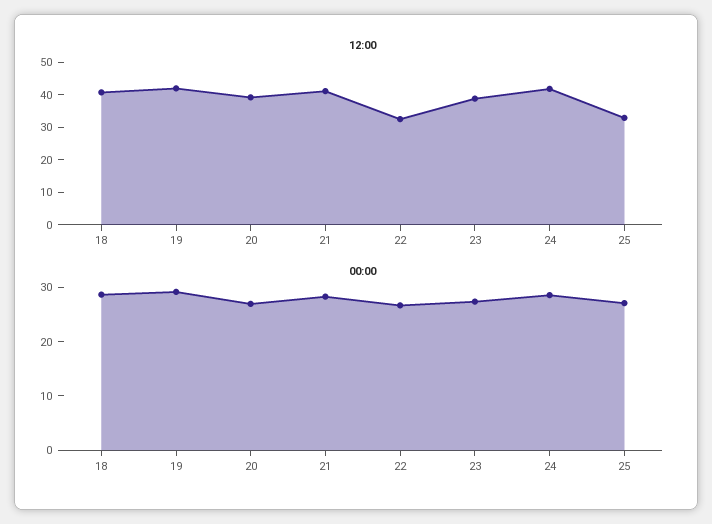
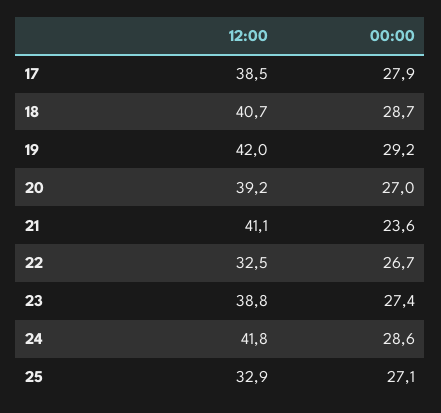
00:00, 21: 28 -> 23.6
12:00, 17: none -> 38.5
00:00, 17: none -> 27.9

